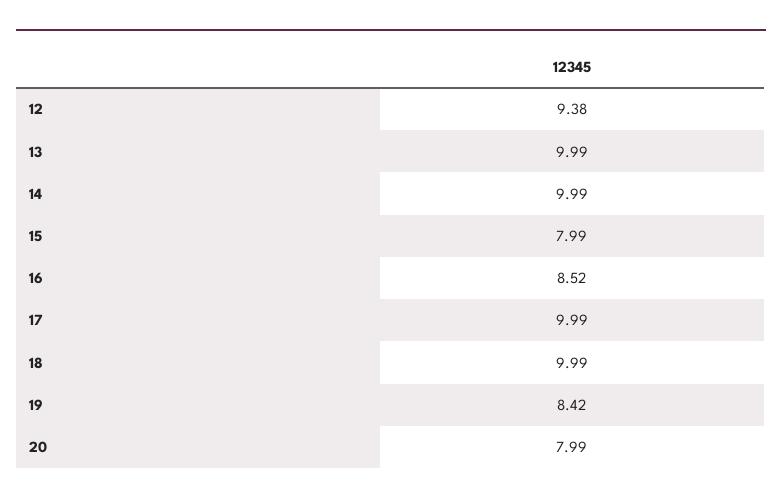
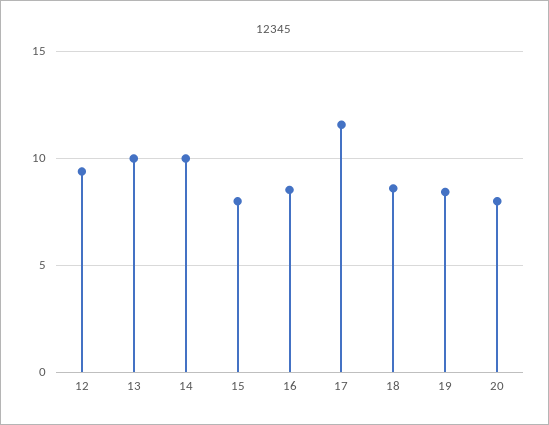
17: 9.99 -> 11.5
18: 9.99 -> 8.5

